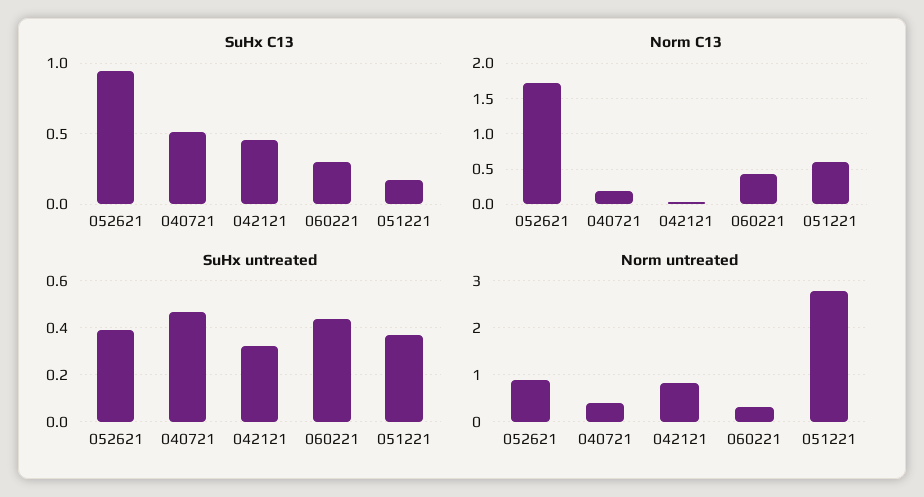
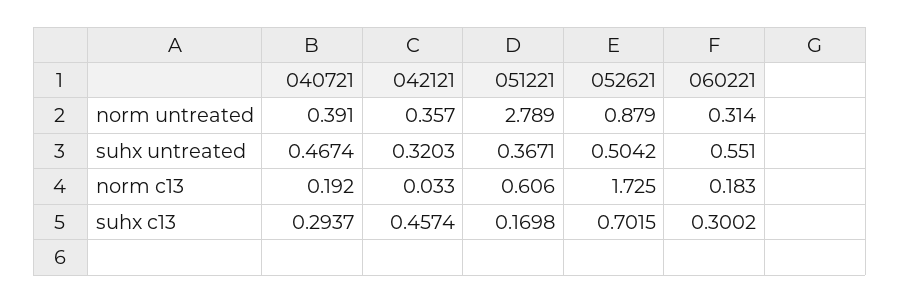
SuHx C13, 052621: 0.95 -> 0.7015
SuHx C13, 040721: 0.5 -> 0.2937
Norm C13, 060221: 0.4 -> 0.183
SuHx untreated, 052621: 0.4 -> 0.5042
SuHx untreated, 060221: 0.45 -> 0.551
Norm untreated, 042121: 0.8 -> 0.357

